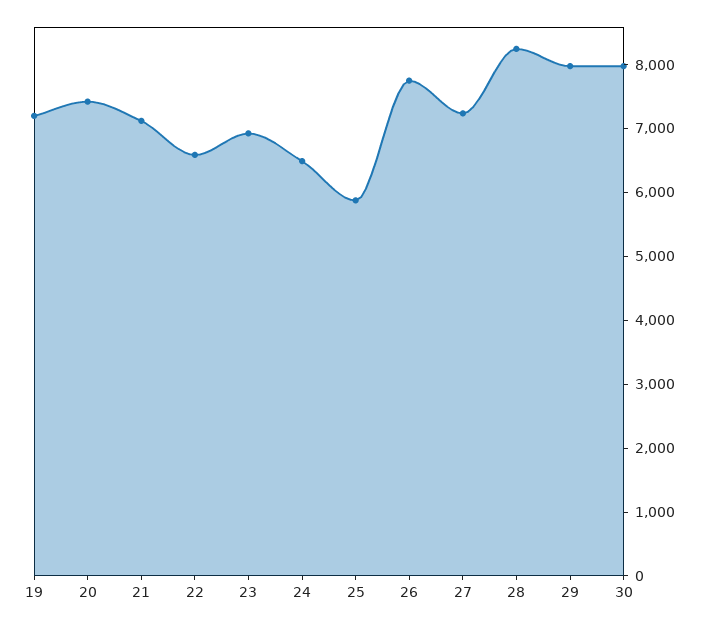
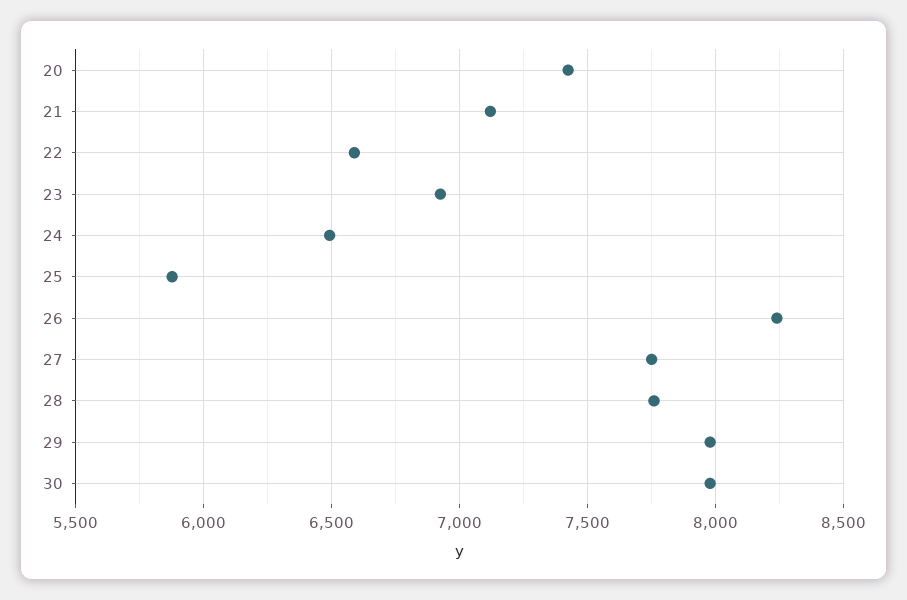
19: 7200 -> none
26: 7800 -> 8250
27: 7200 -> 7750
28: 8200 -> 7750

